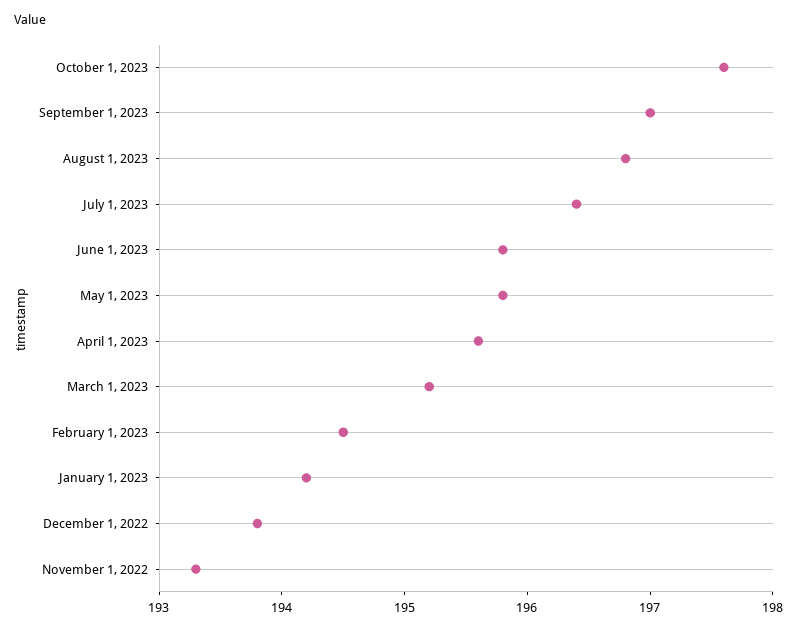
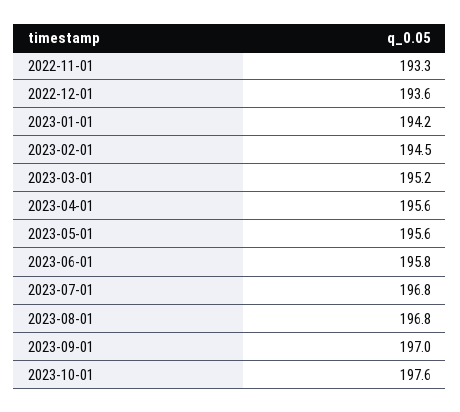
July 1, 2023: 196.4 -> 196.8
May 1, 2023: 195.8 -> 195.6
December 1, 2022: 193.8 -> 193.6

